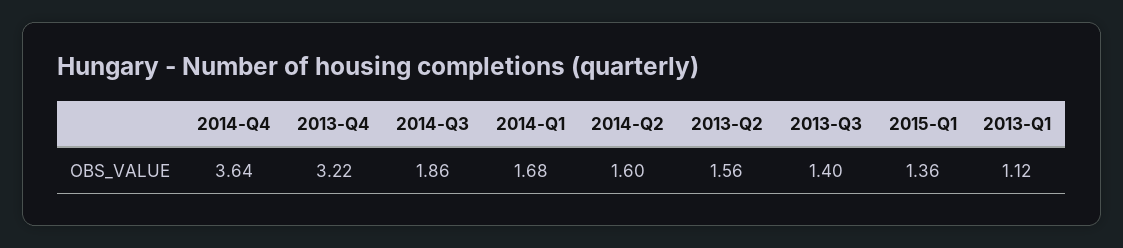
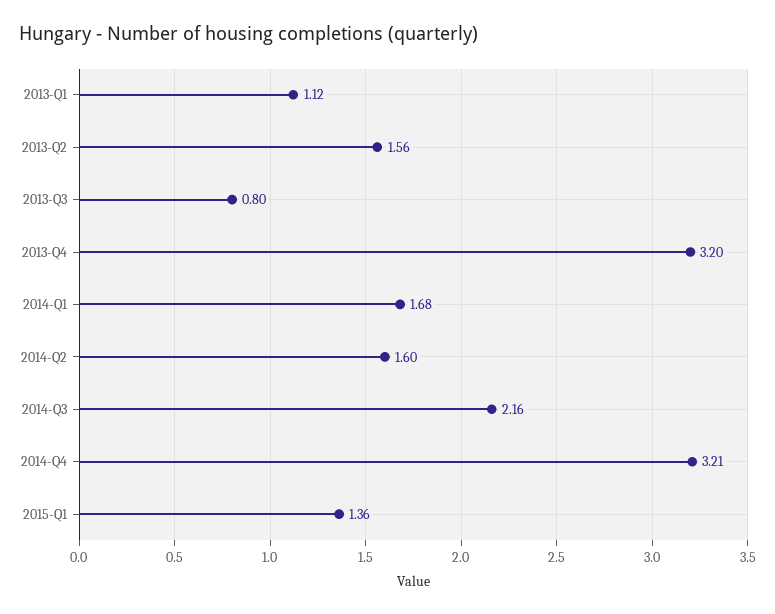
2014-Q4: 3.64 -> 3.21
2013-Q4: 3.22 -> 3.2
2014-Q3: 1.86 -> 2.16
2013-Q3: 1.4 -> 0.8

